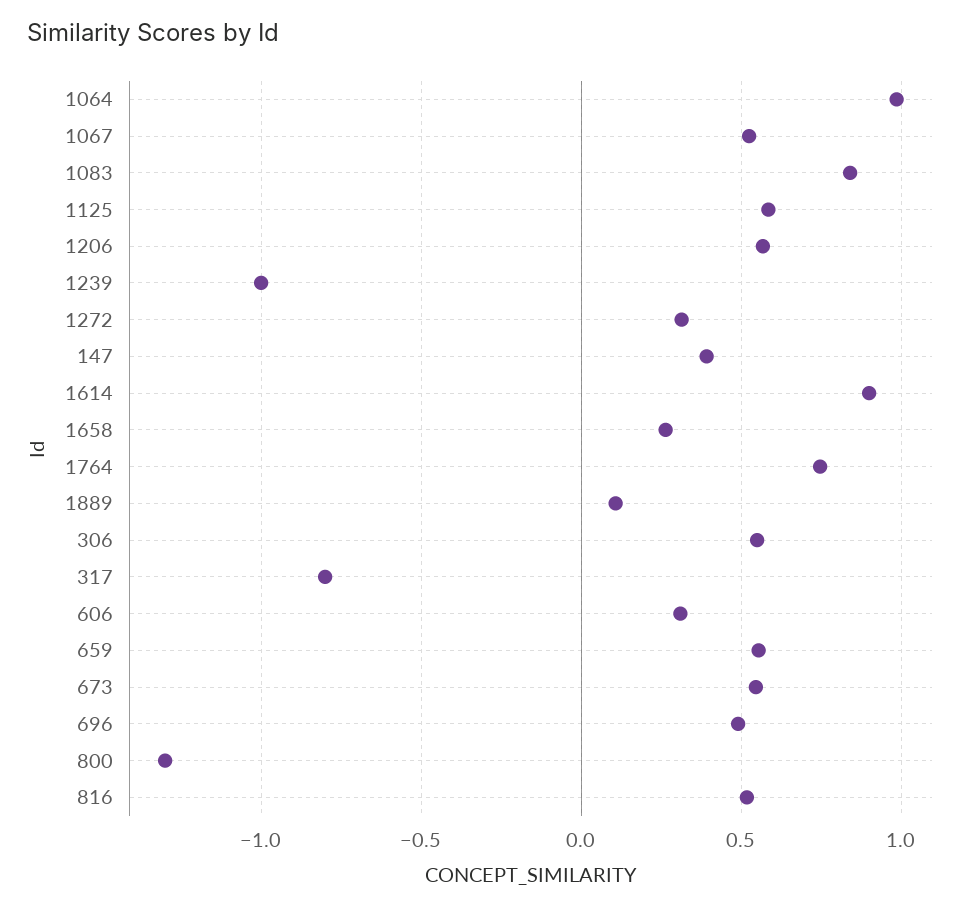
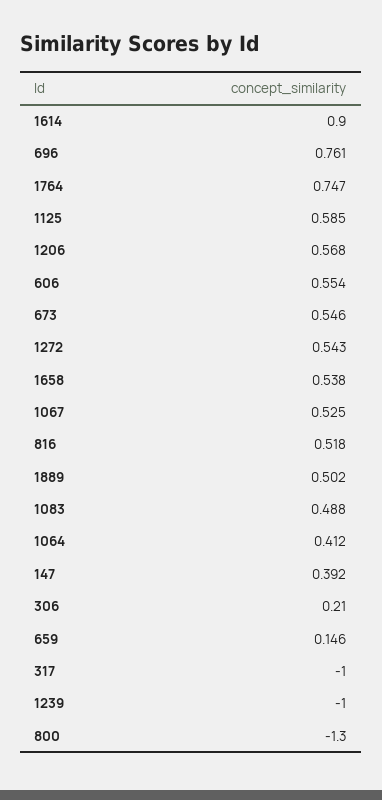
1064: 1 -> 0.412
1083: 0.85 -> 0.488
1272: 0.3 -> 0.543
1658: 0.25 -> 0.538
1889: 0.1 -> 0.502
306: 0.55 -> 0.21
317: -0.8 -> -1
606: 0.3 -> 0.554
659: 0.55 -> 0.146
696: 0.5 -> 0.761

